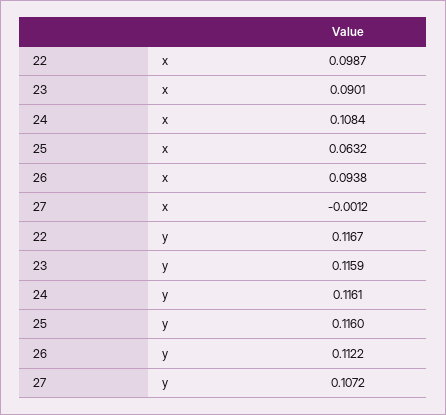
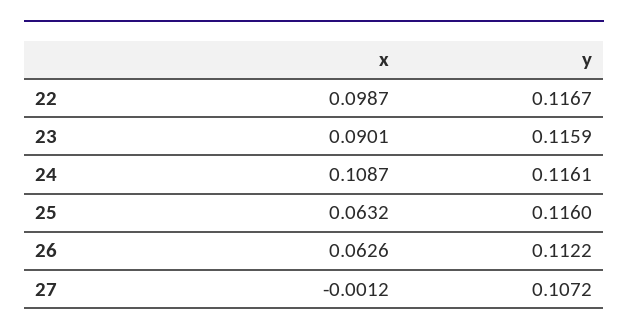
24, x: 0.1084 -> 0.1087
26, x: 0.0938 -> 0.0626

